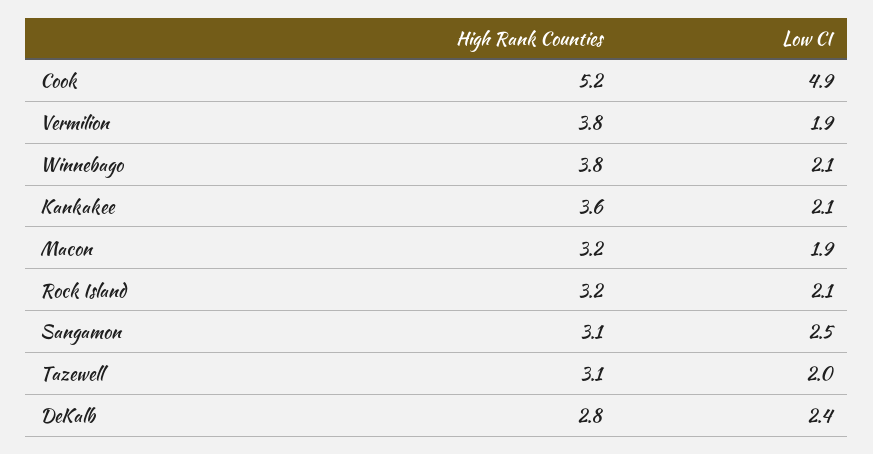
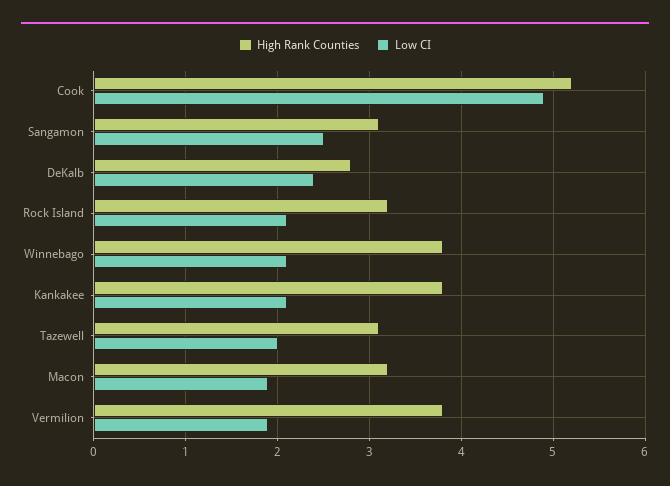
High Rank Counties, Kankakee: 3.6 -> 3.8

